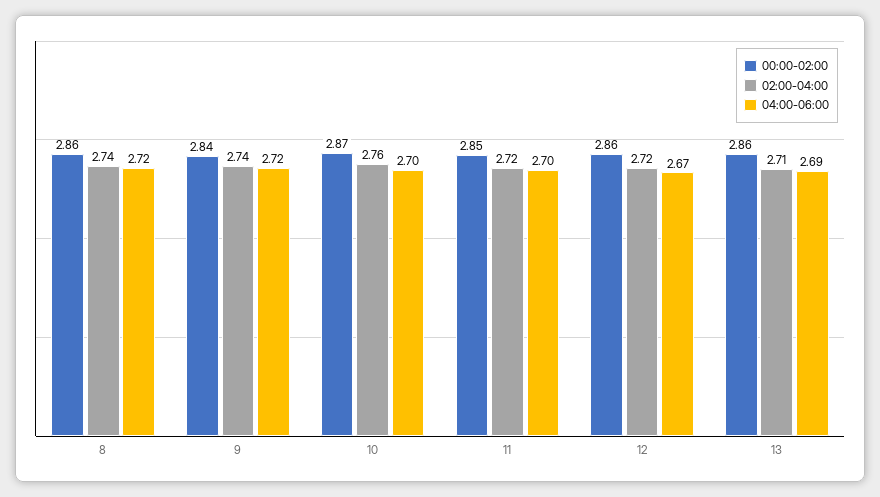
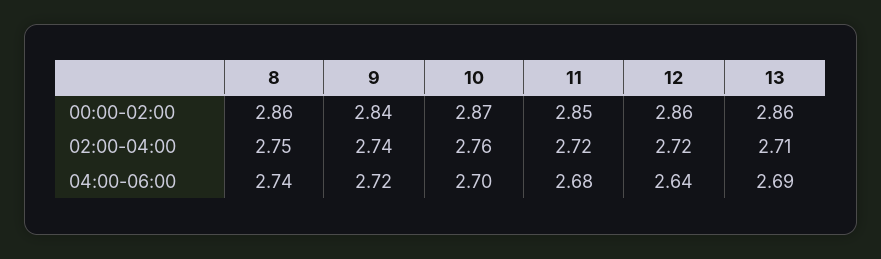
02:00-04:00, 8: 2.74 -> 2.75
04:00-06:00, 8: 2.72 -> 2.74
04:00-06:00, 11: 2.7 -> 2.68
04:00-06:00, 12: 2.67 -> 2.64

